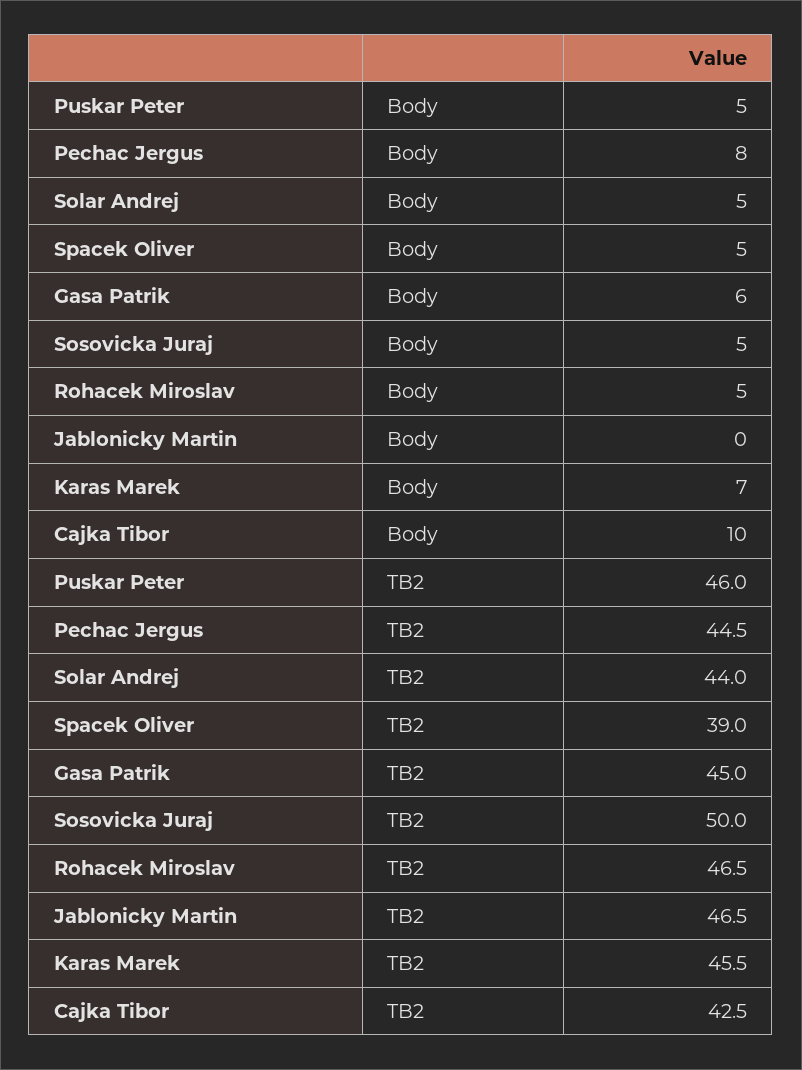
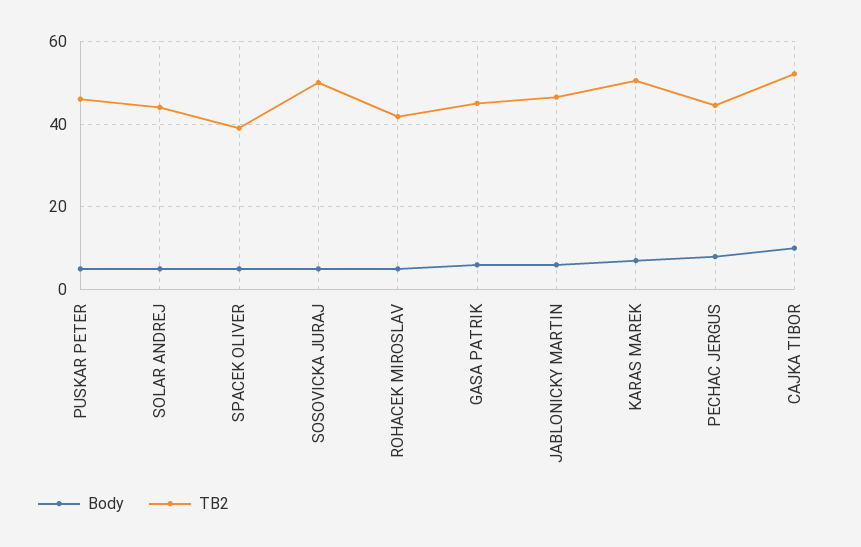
Body, Jablonicky Martin: 0 -> 6
TB2, Rohacek Miroslav: 46.5 -> 42
TB2, Karas Marek: 45.5 -> 50
TB2, Cajka Tibor: 42.5 -> 52

